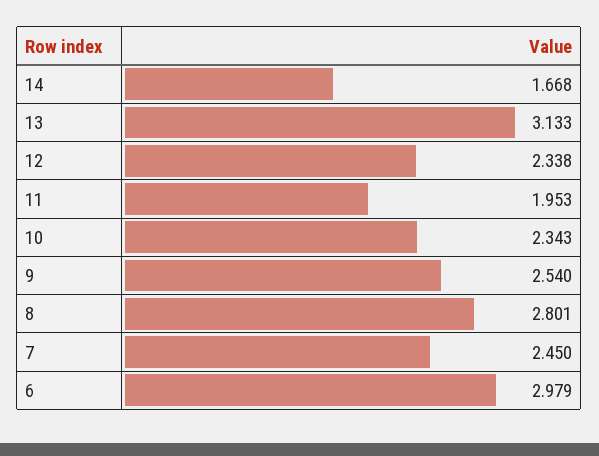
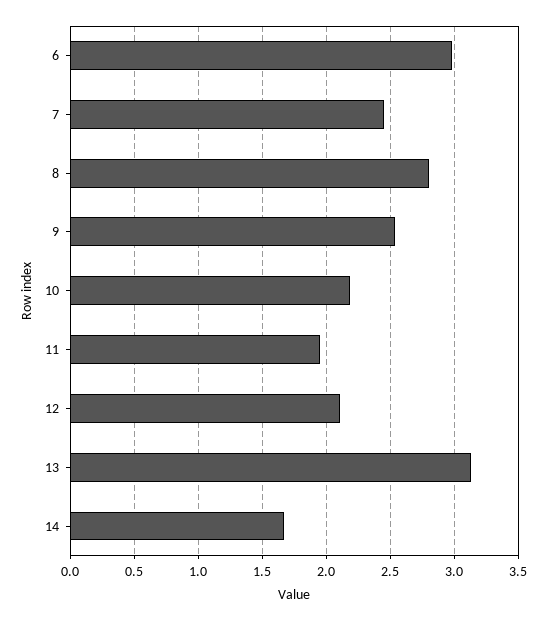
12: 2.338 -> 2.1
10: 2.343 -> 2.2

